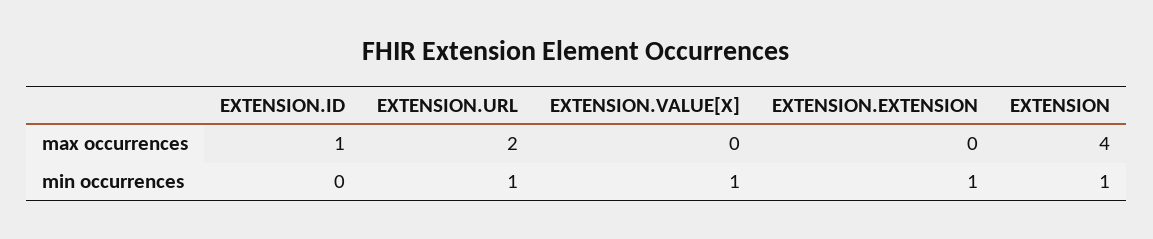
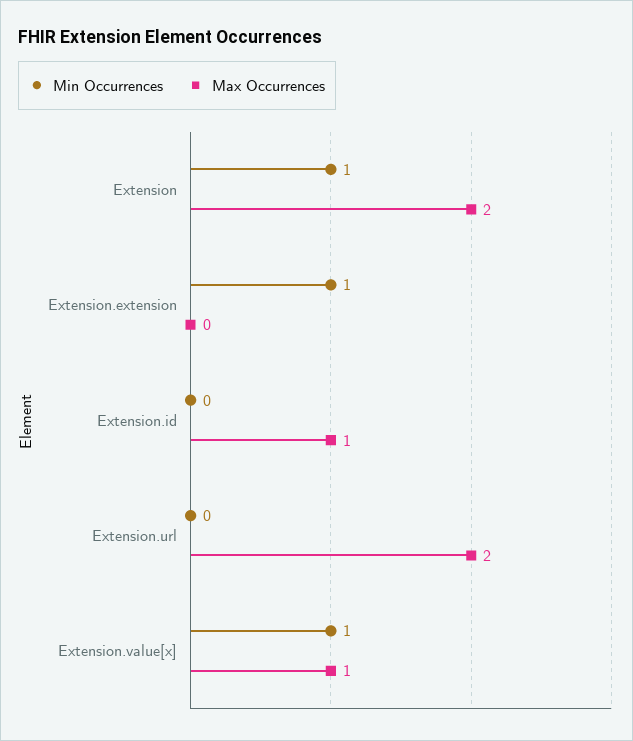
max occurrences, EXTENSION.VALUE[X]: 0 -> 1
max occurrences, EXTENSION: 4 -> 2
min occurrences, EXTENSION.URL: 1 -> 0

